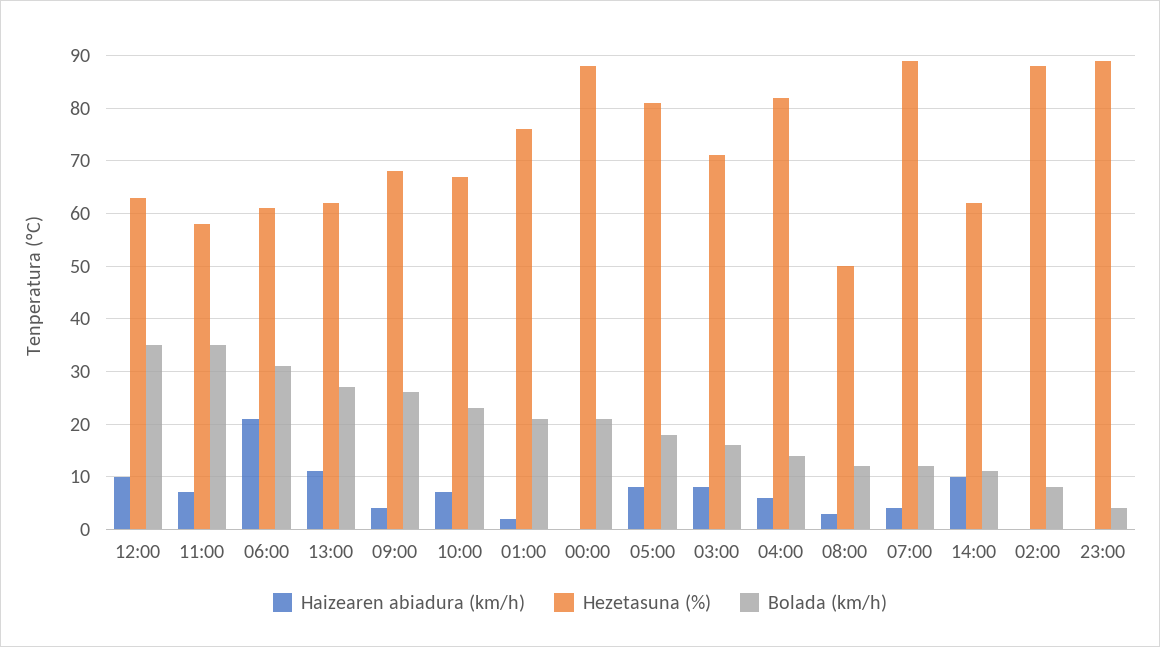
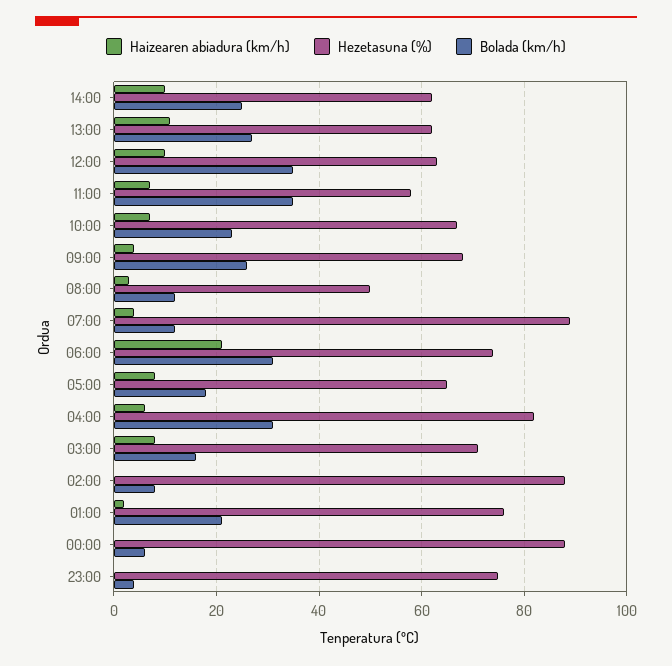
Hezetasuna (%), 06:00: 60 -> 75
Bolada (km/h), 00:00: 20 -> 5
Hezetasuna (%), 05:00: 80 -> 65
Bolada (km/h), 04:00: 15 -> 30
Bolada (km/h), 14:00: 10 -> 25
Hezetasuna (%), 23:00: 90 -> 75

